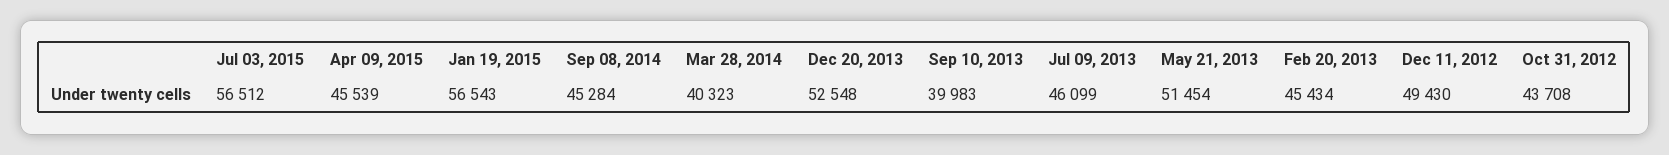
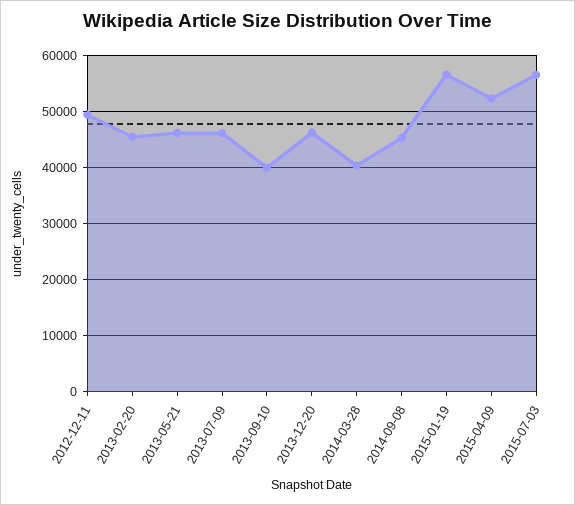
Apr 09, 2015: 45539 -> 52000
Dec 20, 2013: 52548 -> 46000
May 21, 2013: 51454 -> 46000
Oct 31, 2012: 43708 -> none

